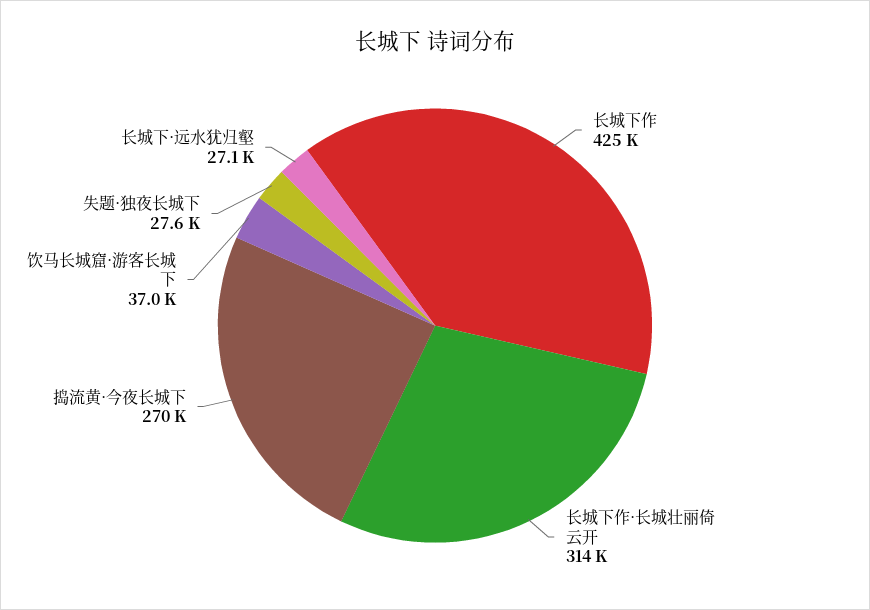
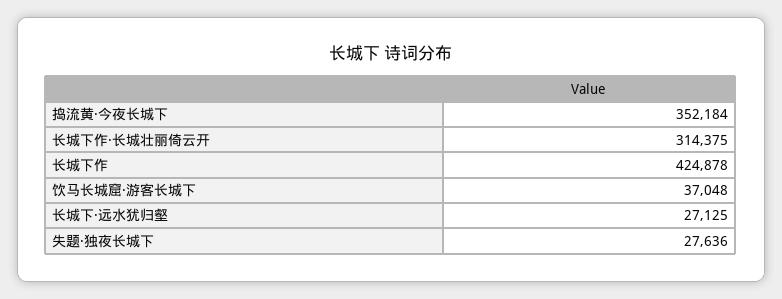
捣流黄·今夜长城下: 270000 -> 352184

